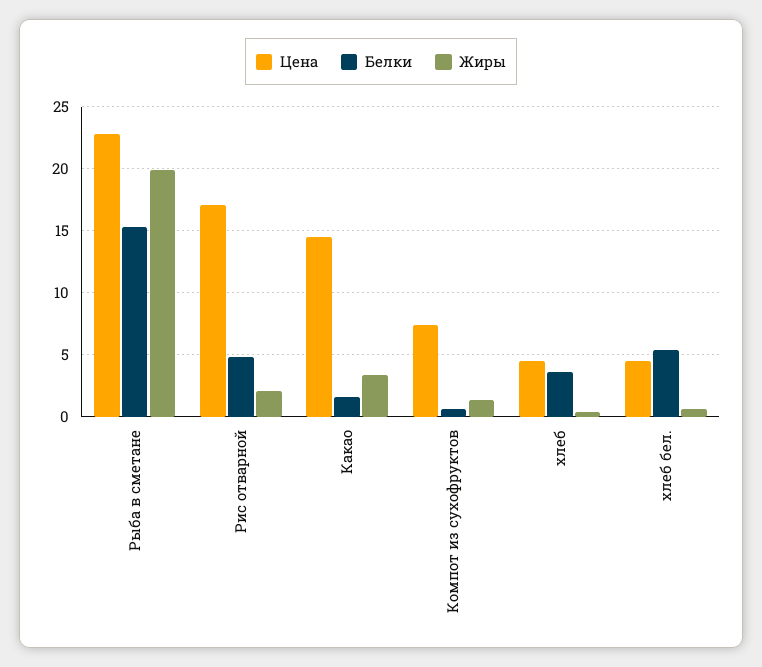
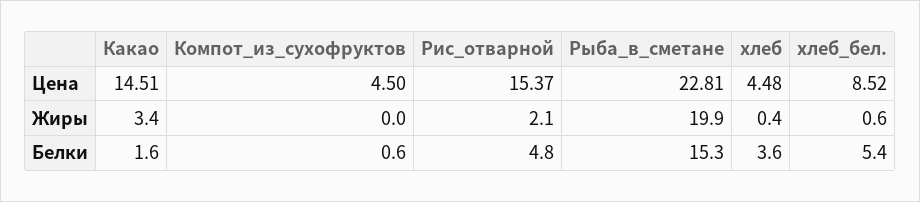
Цена, Рис отварной: 17 -> 15.37
Цена, Компот из сухофруктов: 7.5 -> 4.5
Жиры, Компот из сухофруктов: 1.5 -> 0
Цена, хлеб бел.: 4.5 -> 8.52

